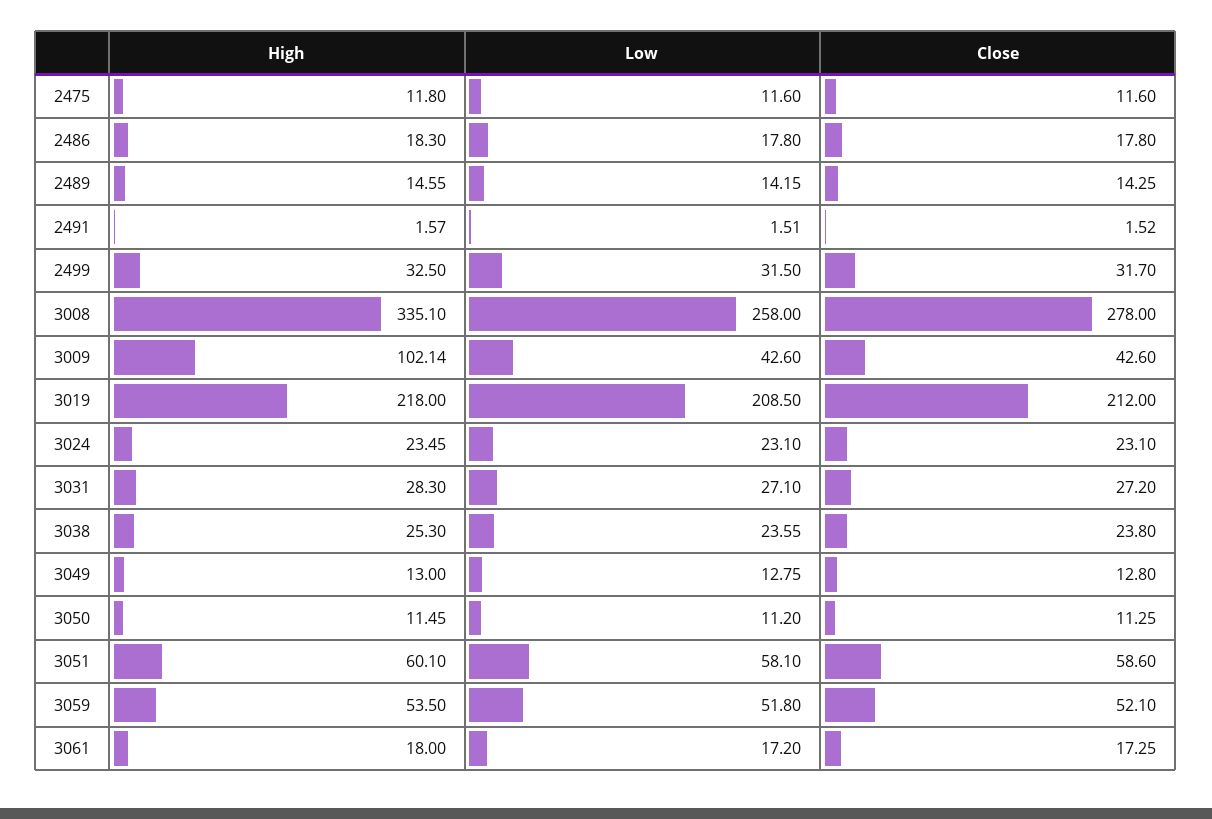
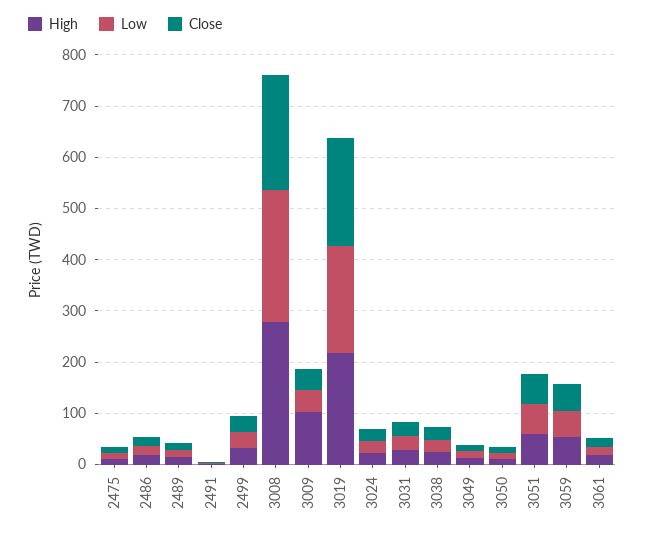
High, 3008: 335.1 -> 280
Close, 3008: 278 -> 220

